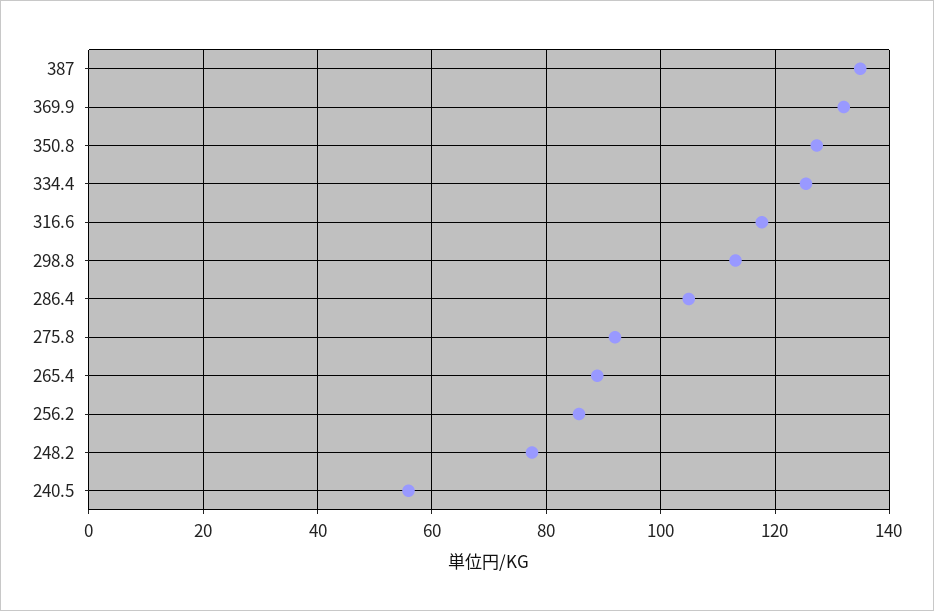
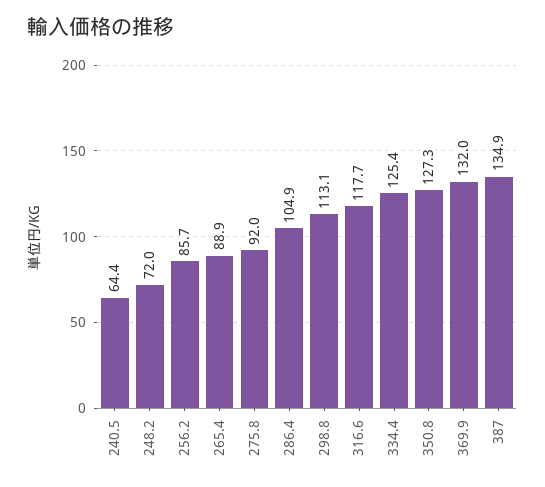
248.2: 78 -> 72
240.5: 56 -> 64.4

